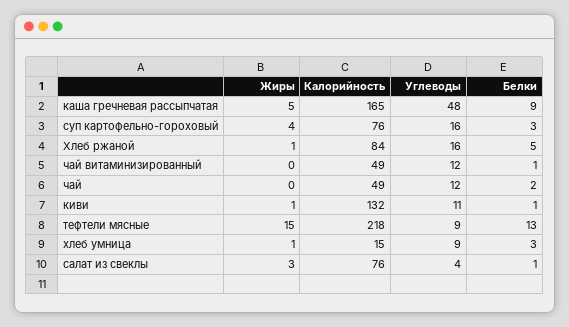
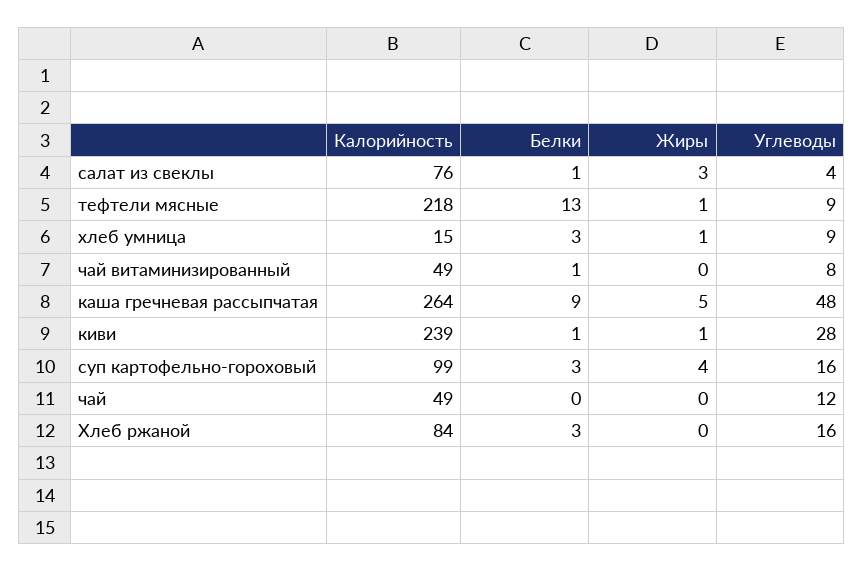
Калорийность, каша гречневая рассыпчатая: 165 -> 264
Калорийность, суп картофельно-гороховый: 76 -> 99
Жиры, Хлеб ржаной: 1 -> 0
Белки, Хлеб ржаной: 5 -> 3
Углеводы, чай витаминизированный: 12 -> 8
Белки, чай: 2 -> 0
Калорийность, киви: 132 -> 239
Углеводы, киви: 11 -> 28
Жиры, тефтели мясные: 15 -> 1

